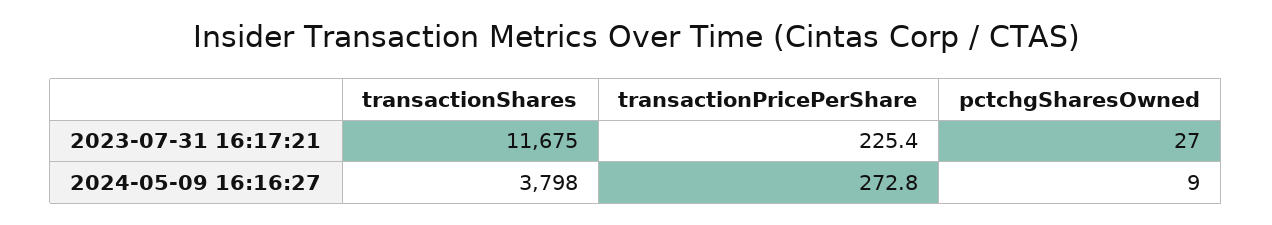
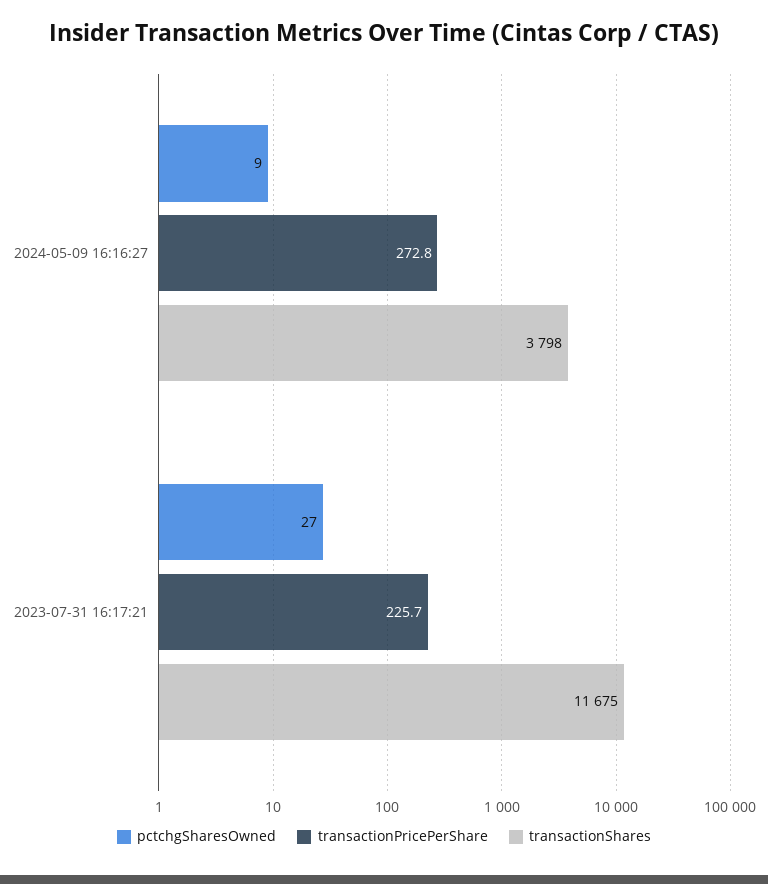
transactionPricePerShare, 2023-07-31 16:17:21: 225.4 -> 225.7

